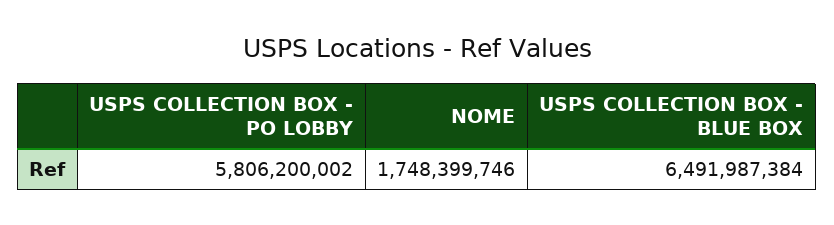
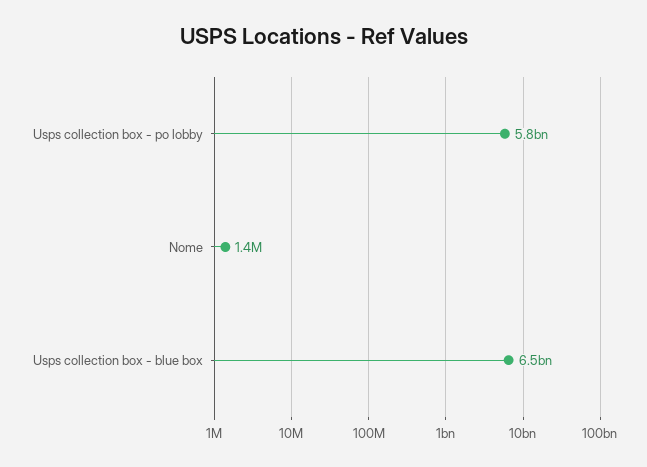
NOME: 1748399746 -> 1400000

